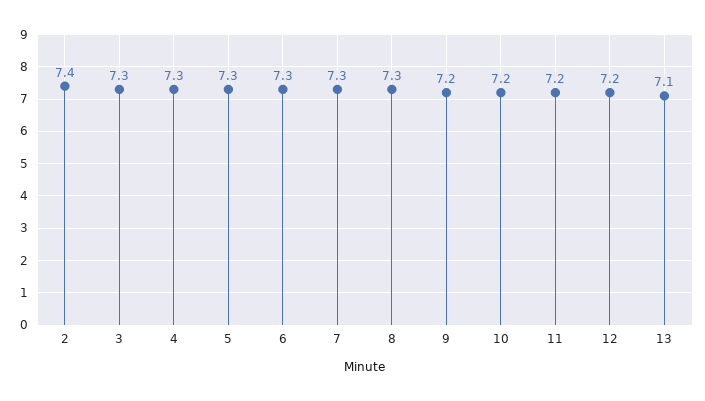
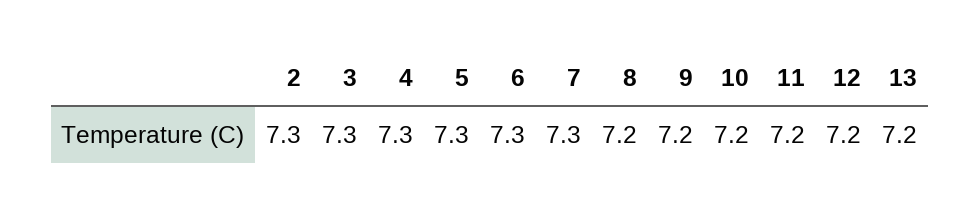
2: 7.4 -> 7.3
8: 7.3 -> 7.2
13: 7.1 -> 7.2

